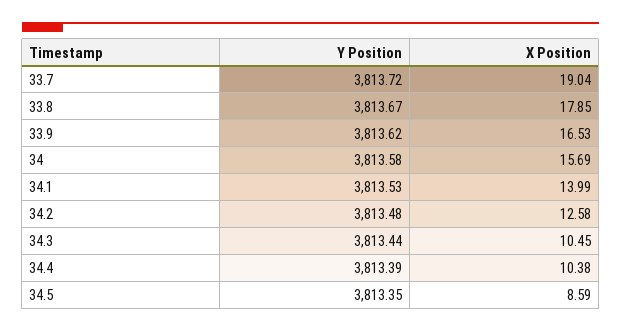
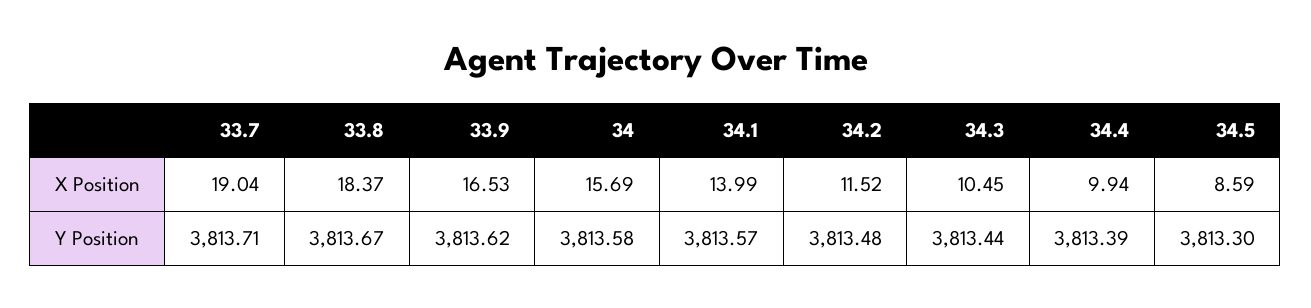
Y Position, 33.7: 3813.72 -> 3813.71
X Position, 33.8: 17.85 -> 18.37
Y Position, 34.1: 3813.53 -> 3813.57
X Position, 34.2: 12.58 -> 11.52
X Position, 34.4: 10.38 -> 9.94
Y Position, 34.5: 3813.35 -> 3813.3

